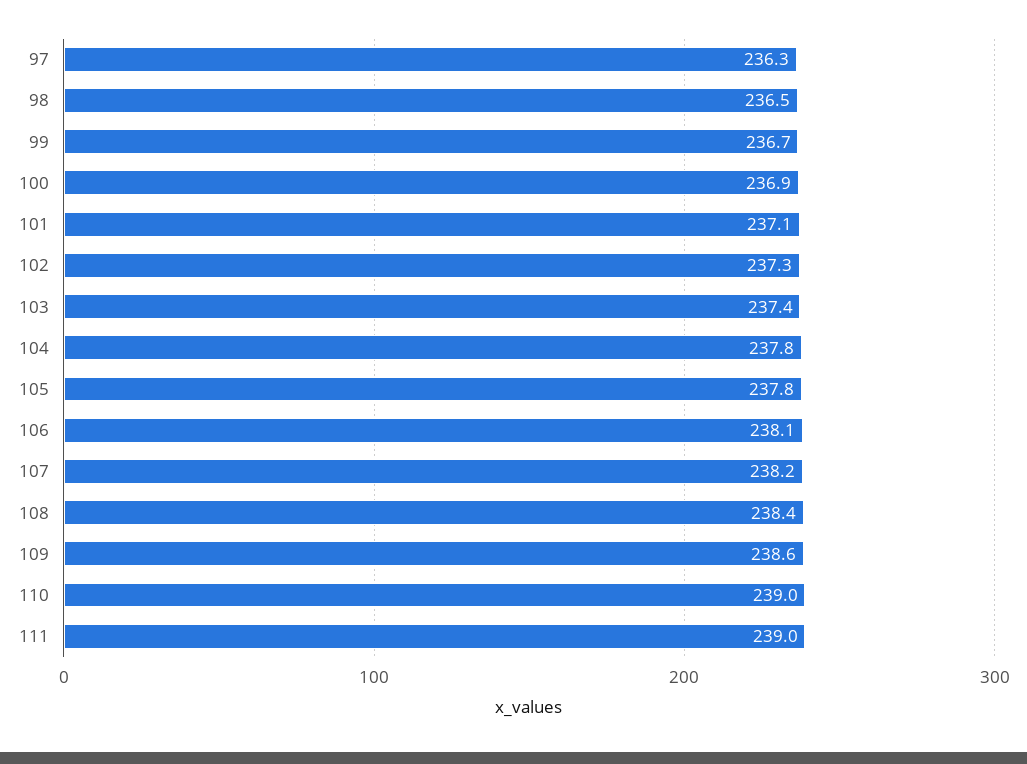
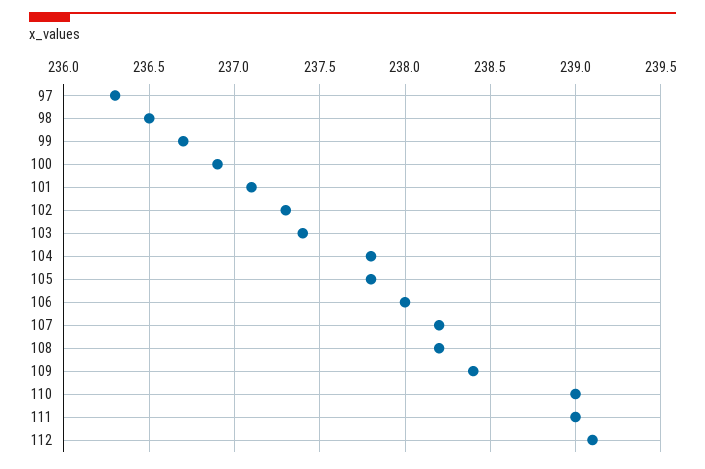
106: 238.1 -> 238
108: 238.4 -> 238.2
109: 238.6 -> 238.4
112: none -> 239.1

